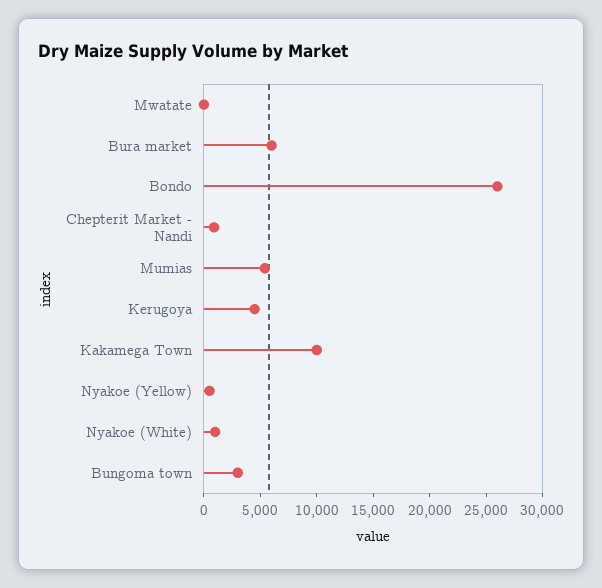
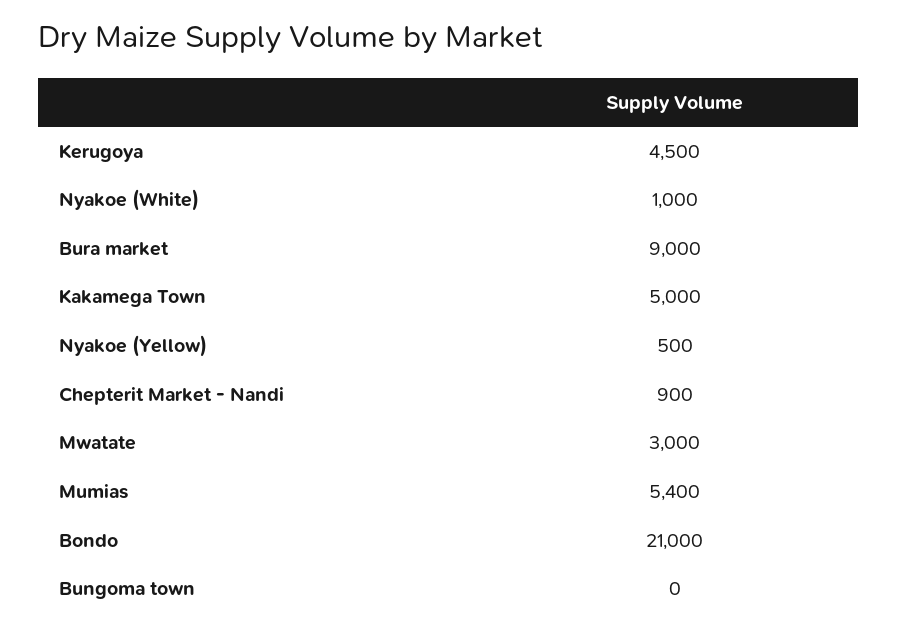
Mwatate: 0 -> 3000
Bura market: 6000 -> 9000
Bondo: 26000 -> 21000
Kakamega Town: 10000 -> 5000
Bungoma town: 3000 -> 0

